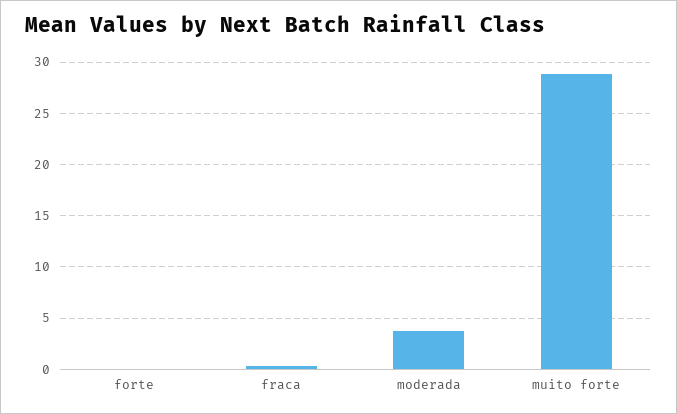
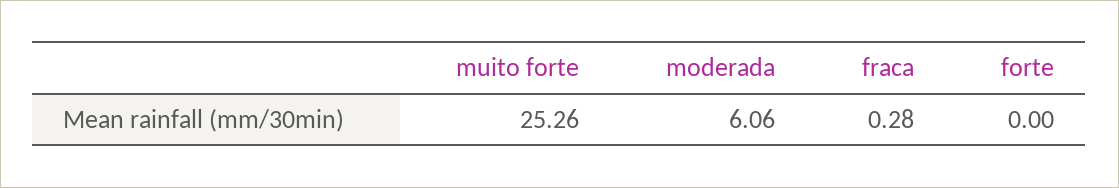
moderada: 4 -> 6.06
muito forte: 29 -> 25.26

